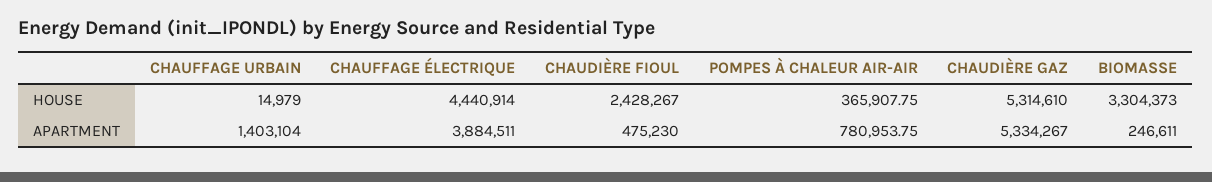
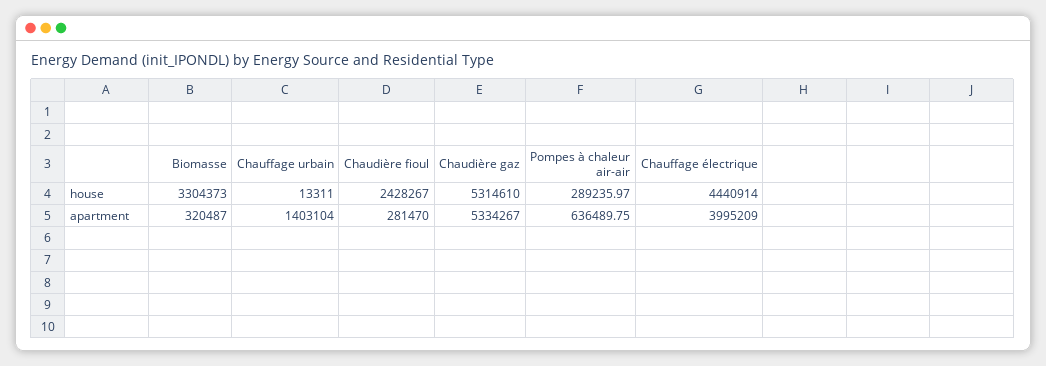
CHAUFFAGE URBAIN, HOUSE: 14979 -> 13311
POMPES À CHALEUR AIR-AIR, HOUSE: 365907.75 -> 289235.97
CHAUFFAGE ÉLECTRIQUE, APARTMENT: 3884511 -> 3995209
CHAUDIÈRE FIOUL, APARTMENT: 475230 -> 281470
POMPES À CHALEUR AIR-AIR, APARTMENT: 780953.75 -> 636489.75
BIOMASSE, APARTMENT: 246611 -> 320487

